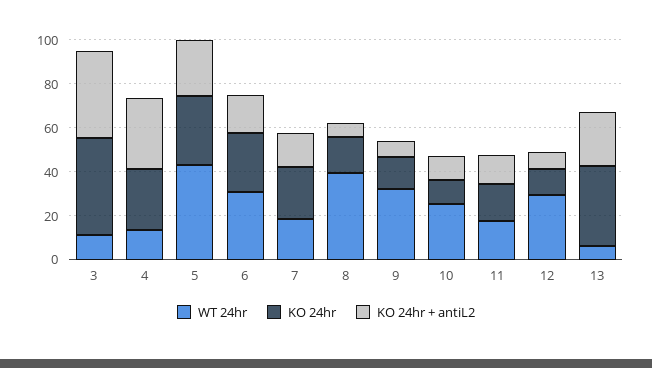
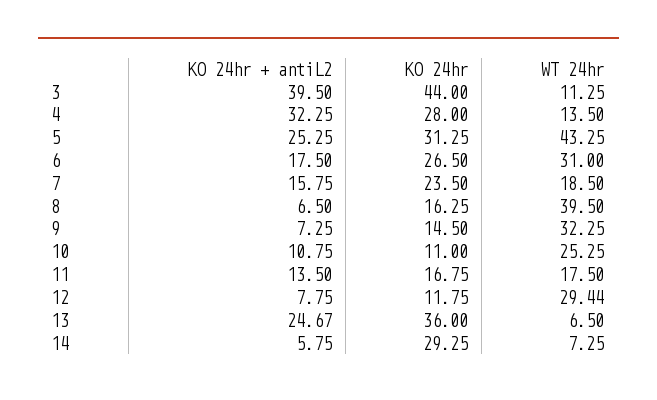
KO 24hr + antiL2, 14: none -> 5.75
KO 24hr, 14: none -> 29.25
WT 24hr, 14: none -> 7.25

